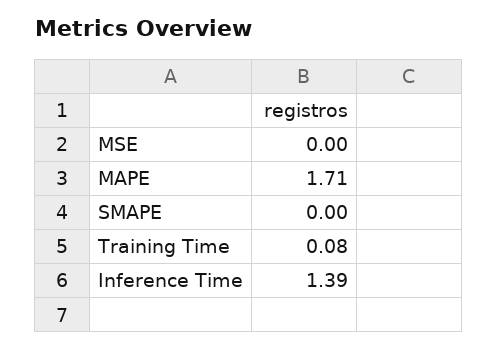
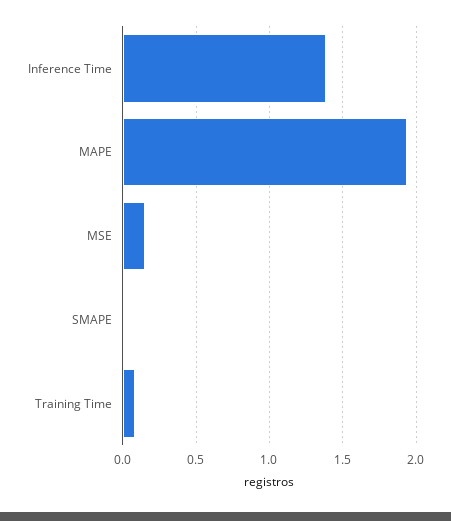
MSE: 0 -> 0.15
MAPE: 1.71 -> 1.95

